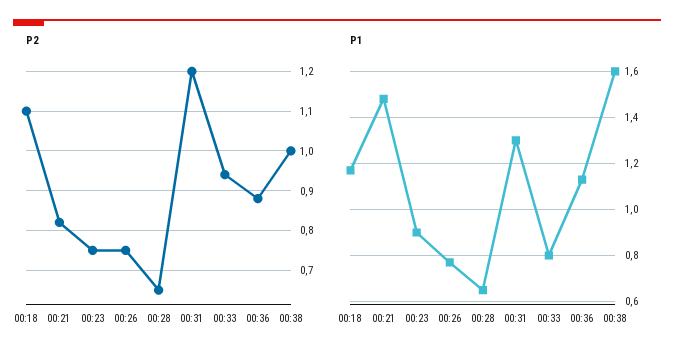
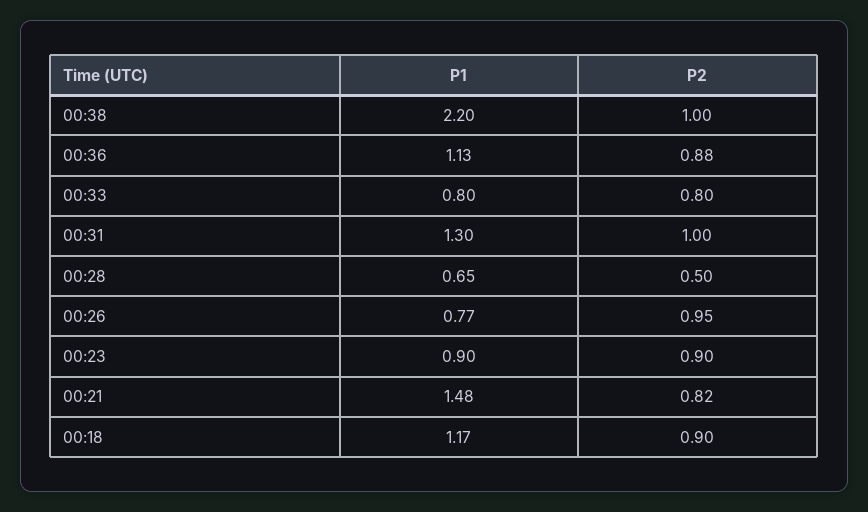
P2, 00:18: 1.1 -> 0.9
P2, 00:23: 0.75 -> 0.9
P2, 00:26: 0.75 -> 0.95
P2, 00:28: 0.65 -> 0.5
P2, 00:31: 1.2 -> 1
P2, 00:33: 0.95 -> 0.8
P1, 00:38: 1.6 -> 2.2

